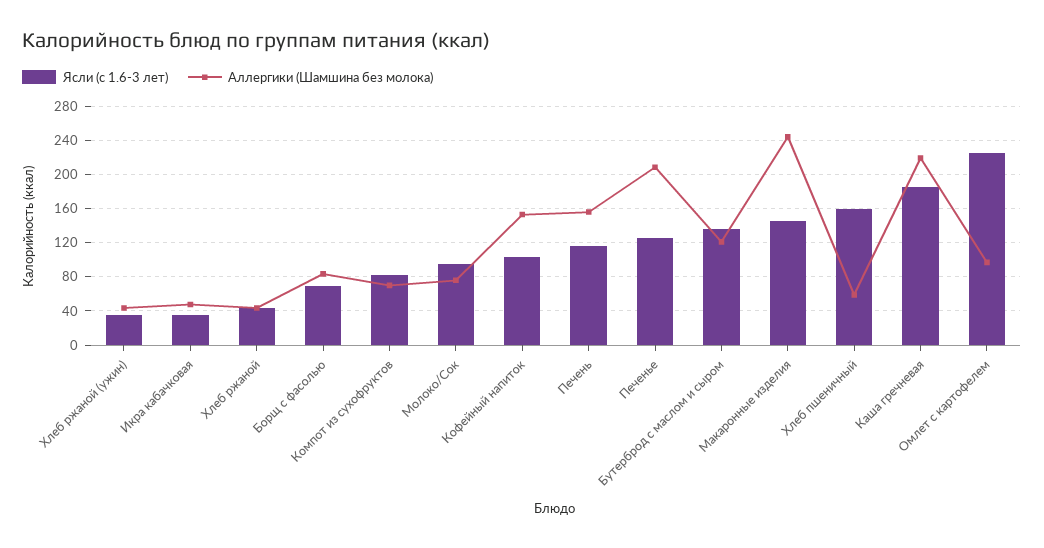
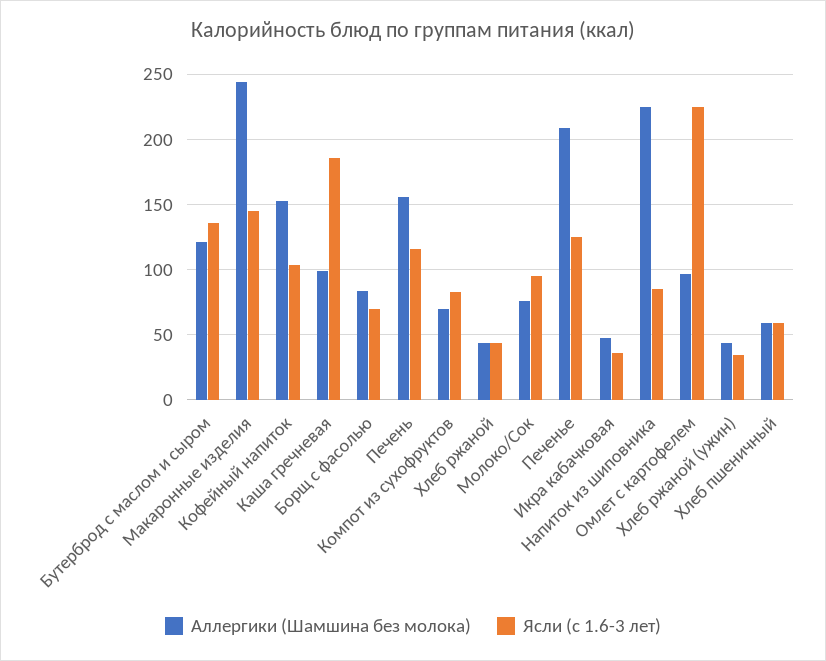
Ясли (с 1.6-3 лет), Хлеб пшеничный: 160 -> 60
Аллергики (Шамшина без молока), Каша гречневая: 220 -> 100
Аллергики (Шамшина без молока), Напиток из шиповника: none -> 225
Ясли (с 1.6-3 лет), Напиток из шиповника: none -> 85

